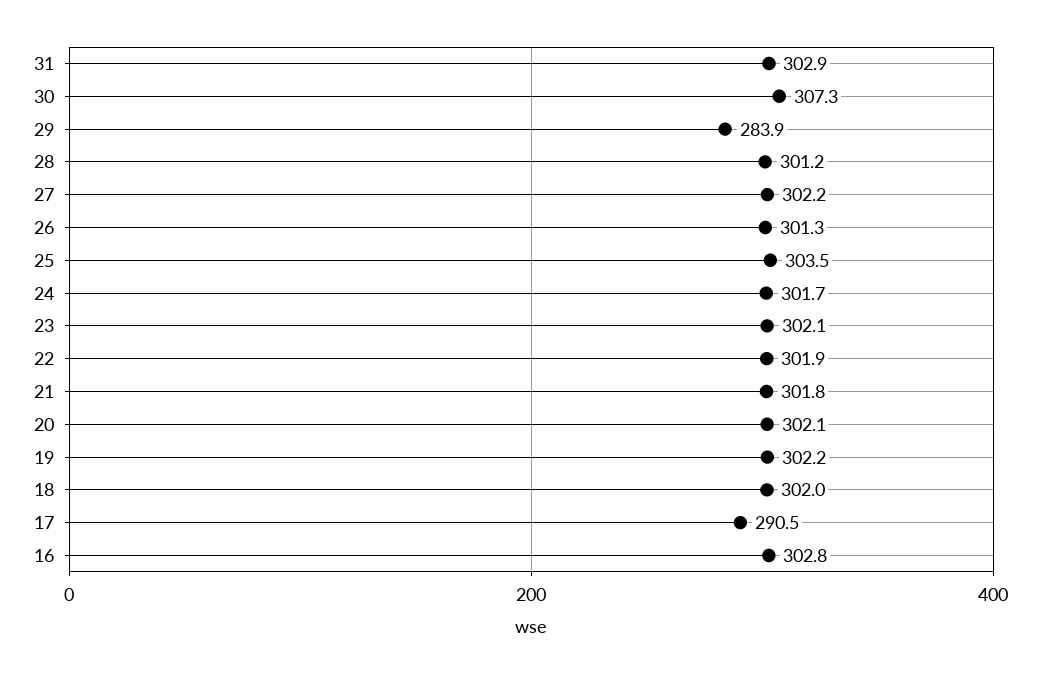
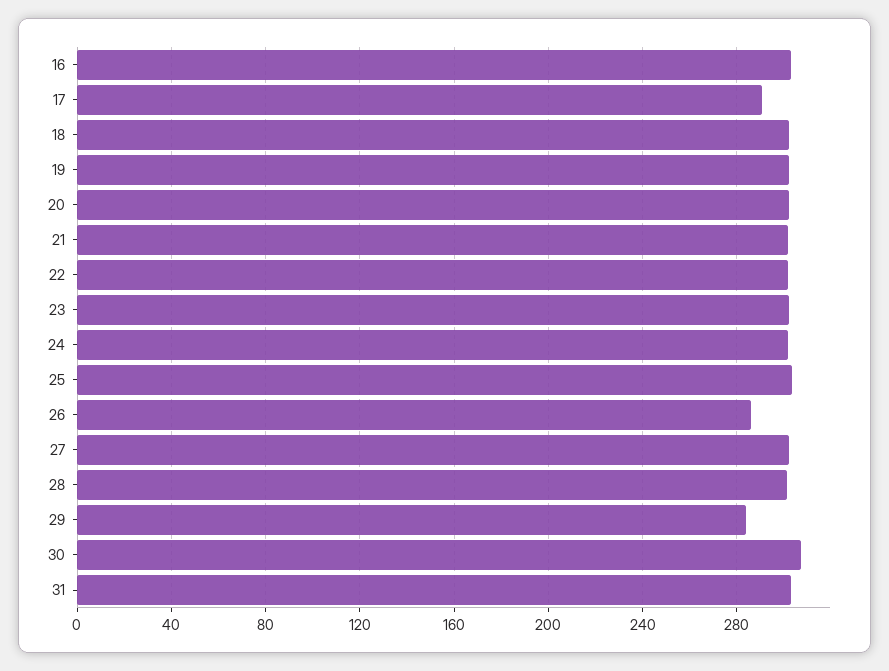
26: 301.3 -> 285

